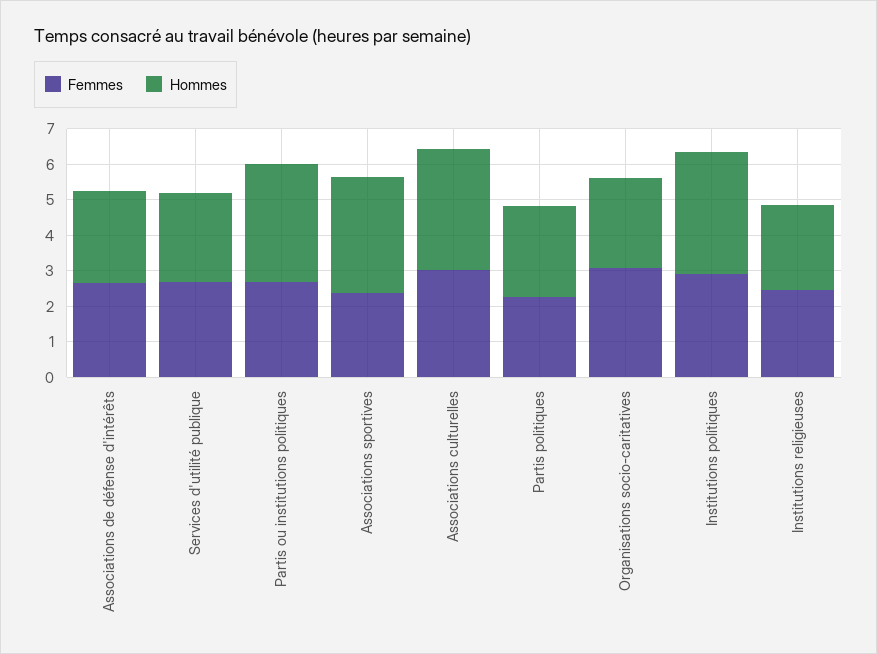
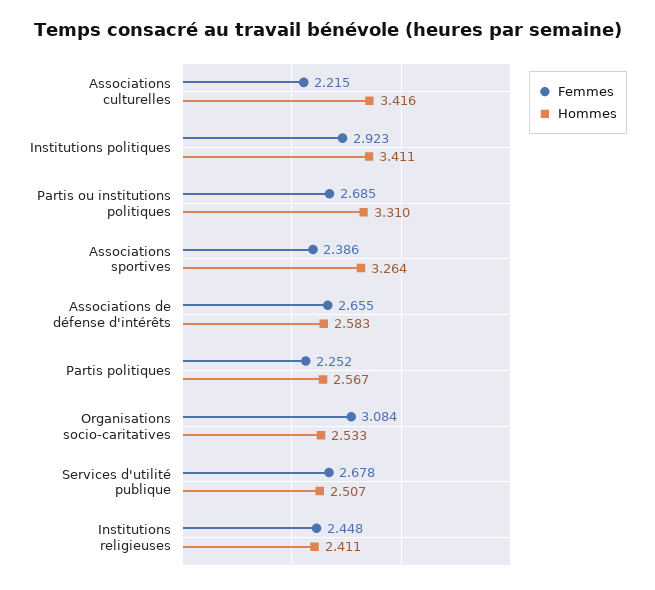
Femmes, Associations culturelles: 3 -> 2.215

